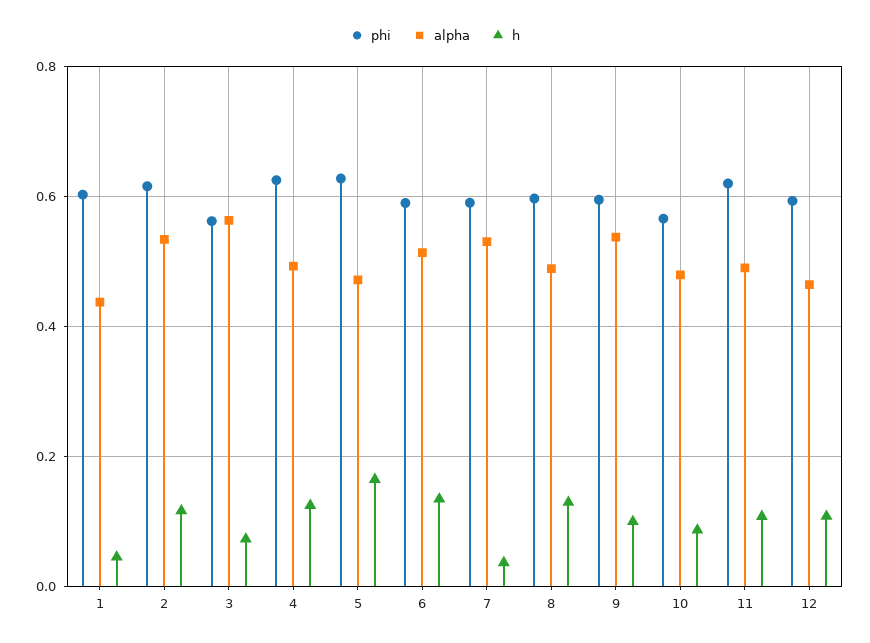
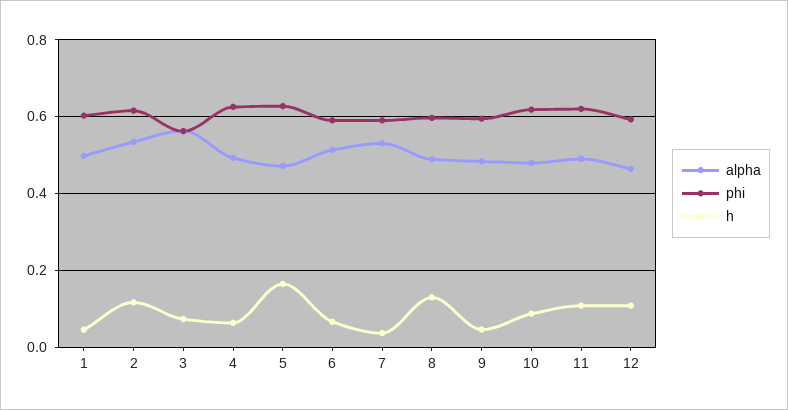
alpha, 1: 0.44 -> 0.5
h, 4: 0.12 -> 0.06
h, 6: 0.14 -> 0.06
alpha, 9: 0.54 -> 0.48
h, 9: 0.1 -> 0.04
phi, 10: 0.56 -> 0.62

